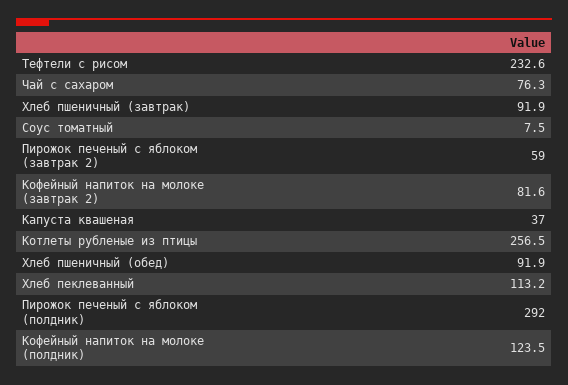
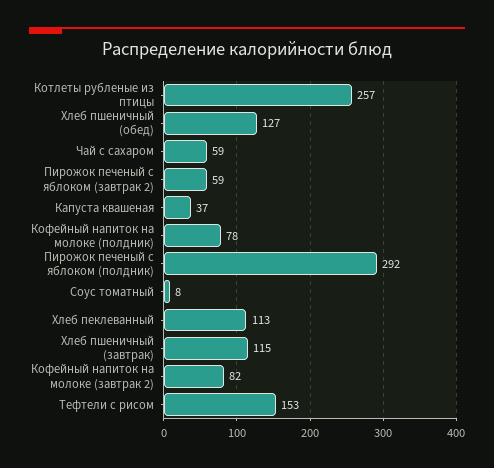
Тефтели с рисом: 232.6 -> 153
Чай с сахаром: 76.3 -> 59
Хлеб пшеничный (завтрак): 91.9 -> 115
Хлеб пшеничный (обед): 91.9 -> 127
Кофейный напиток на молоке (полдник): 123.5 -> 78

